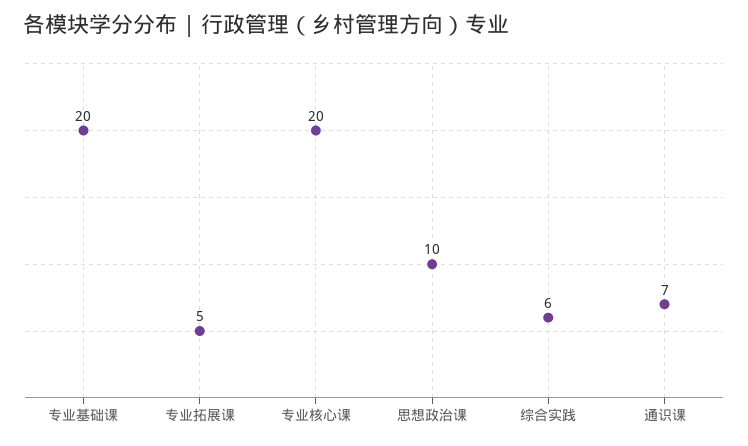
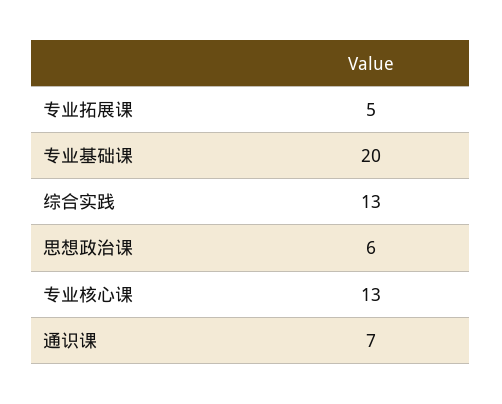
专业核心课: 20 -> 13
思想政治课: 10 -> 6
综合实践: 6 -> 13

